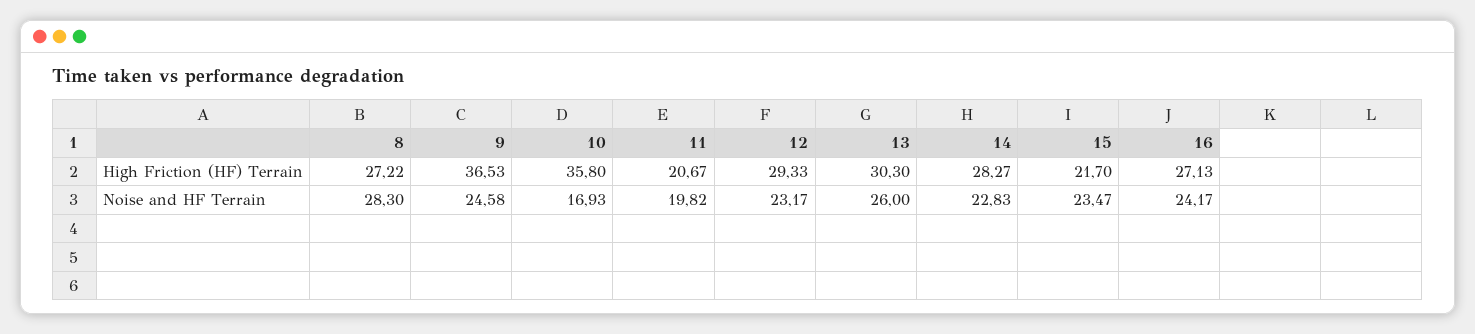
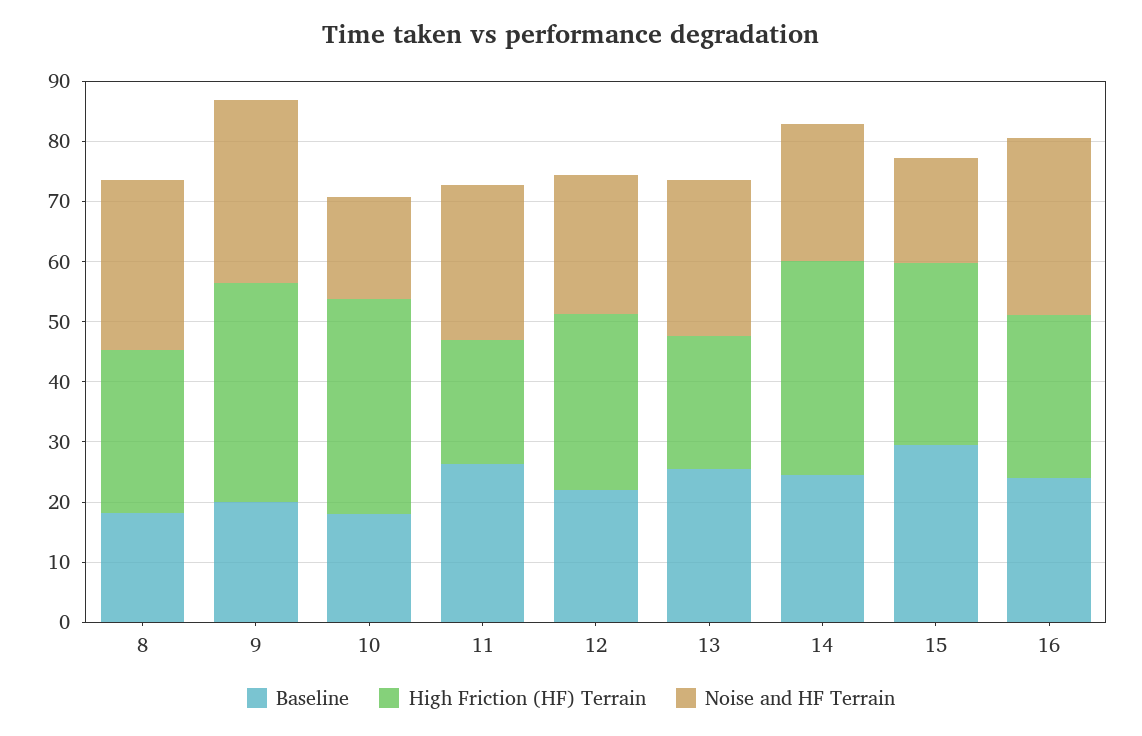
High Friction (HF) Terrain, 13: 30.3 -> 22
High Friction (HF) Terrain, 14: 28.27 -> 36
High Friction (HF) Terrain, 15: 21.7 -> 30
Noise and HF Terrain, 9: 24.58 -> 30
Noise and HF Terrain, 11: 19.82 -> 26
Noise and HF Terrain, 15: 23.47 -> 18
Noise and HF Terrain, 16: 24.17 -> 30
Baseline, 8: none -> 18
Baseline, 9: none -> 20
Baseline, 10: none -> 18
Baseline, 11: none -> 26
Baseline, 12: none -> 22
Baseline, 13: none -> 26
Baseline, 14: none -> 24
Baseline, 15: none -> 30
Baseline, 16: none -> 24

